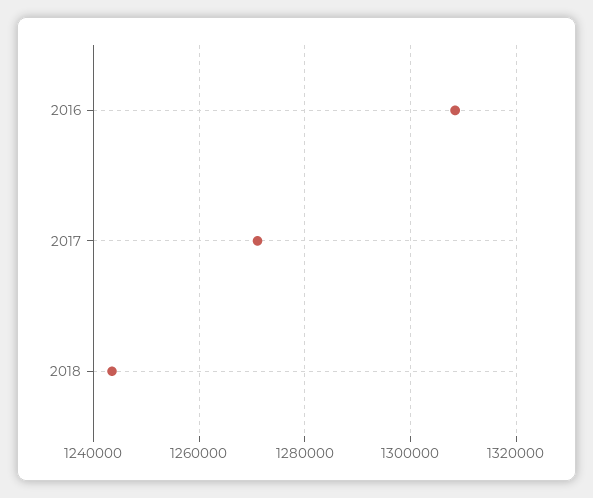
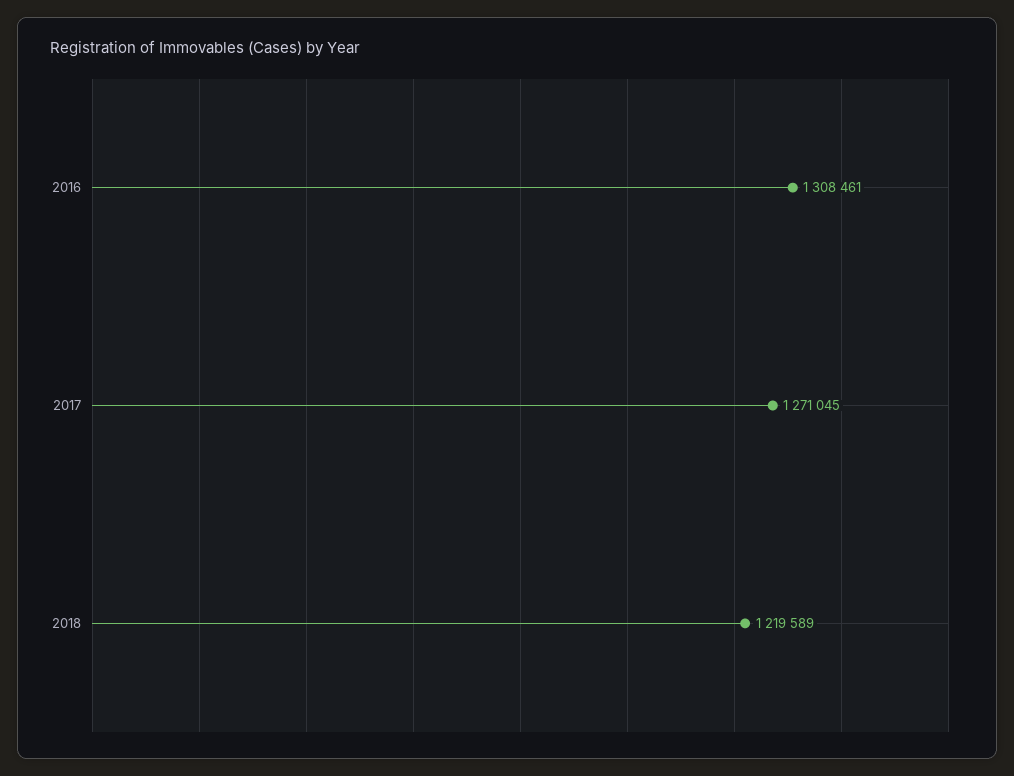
2018: 1244000 -> 1219589

